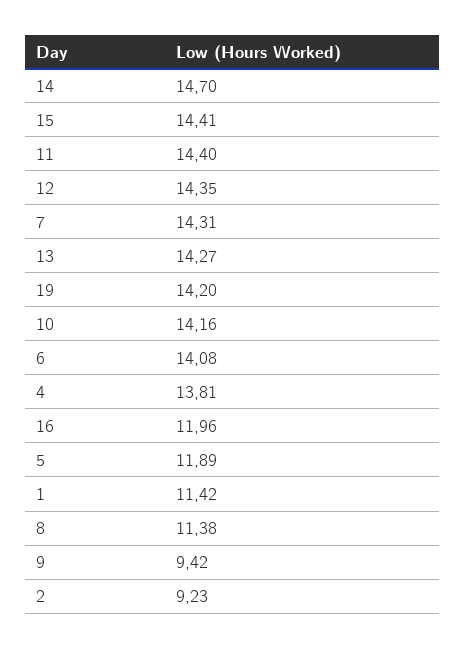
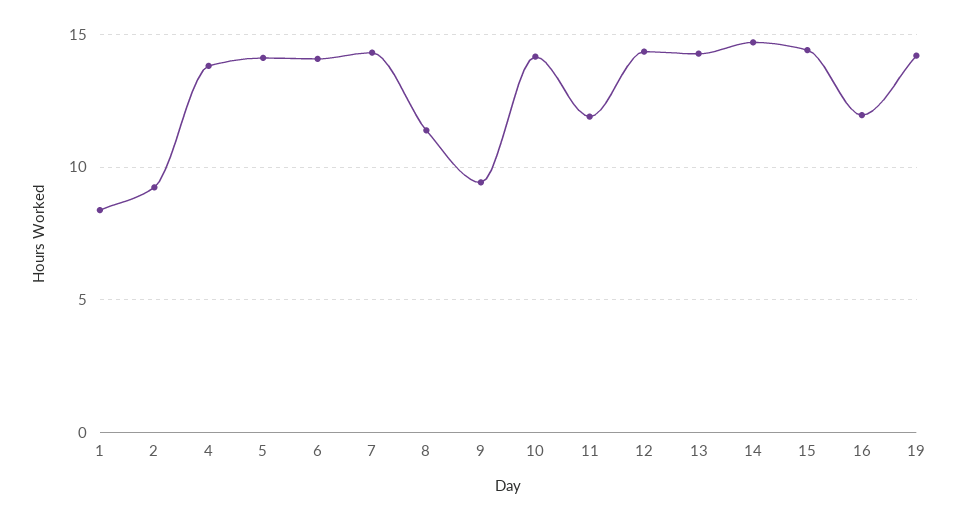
11: 14.4 -> 12
5: 11.89 -> 14
1: 11.42 -> 8.5

